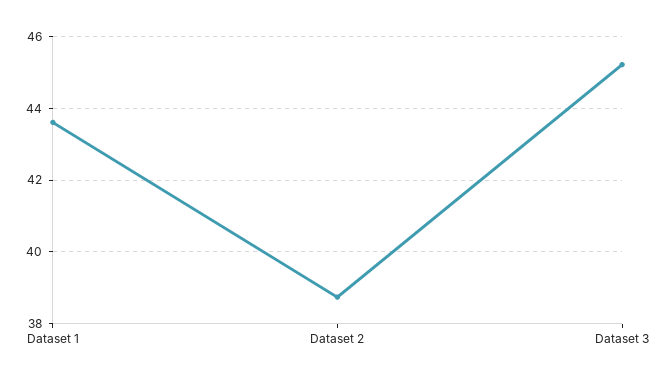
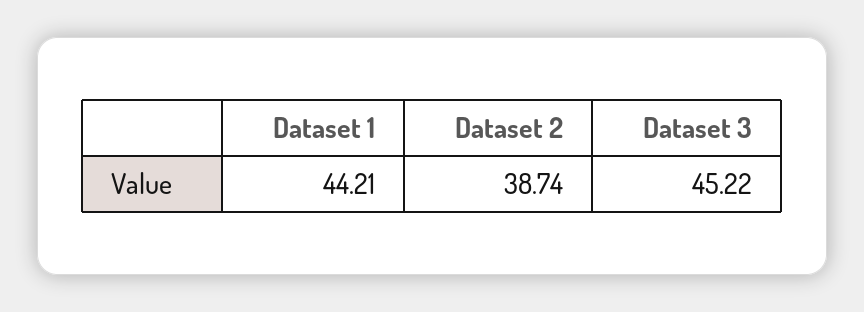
Dataset 1: 43.6 -> 44.21

